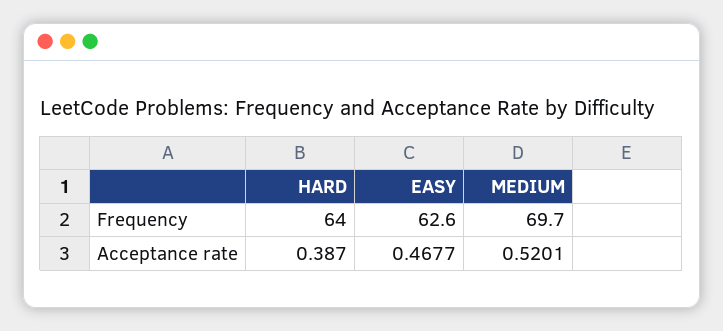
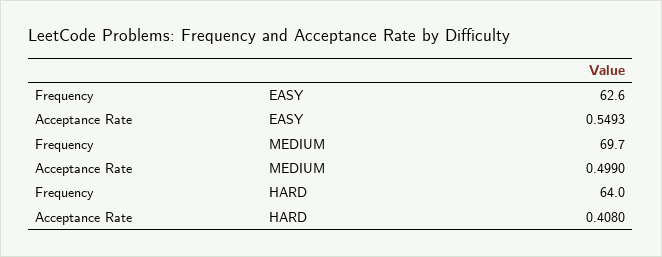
HARD, Acceptance rate: 0.387 -> 0.408
EASY, Acceptance rate: 0.4677 -> 0.5493
MEDIUM, Acceptance rate: 0.5201 -> 0.499

